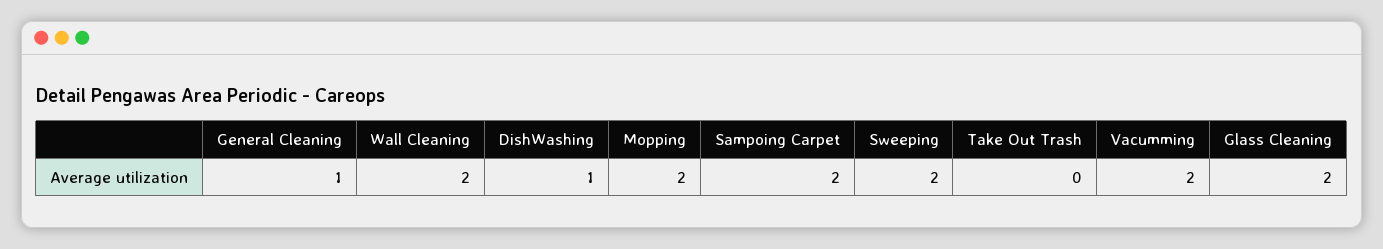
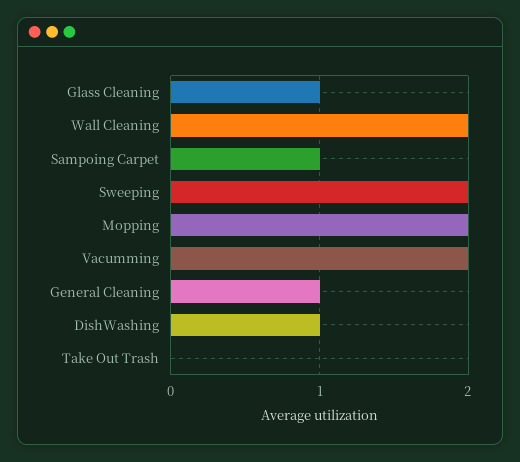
Sampoing Carpet: 2 -> 1
Glass Cleaning: 2 -> 1

